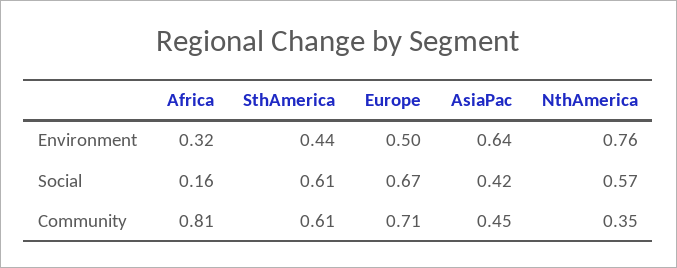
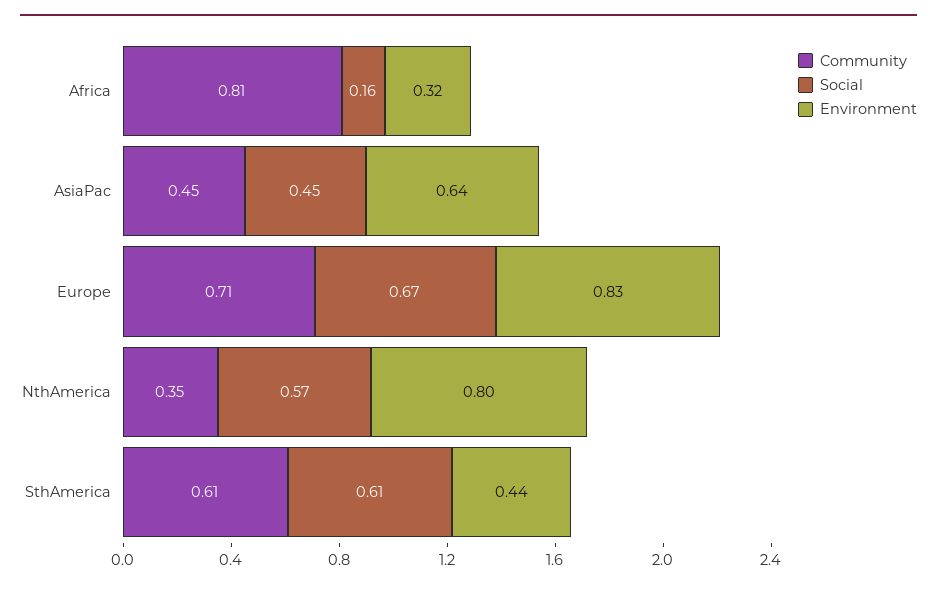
Environment, Europe: 0.5 -> 0.83
Environment, NthAmerica: 0.76 -> 0.8
Social, AsiaPac: 0.42 -> 0.45

